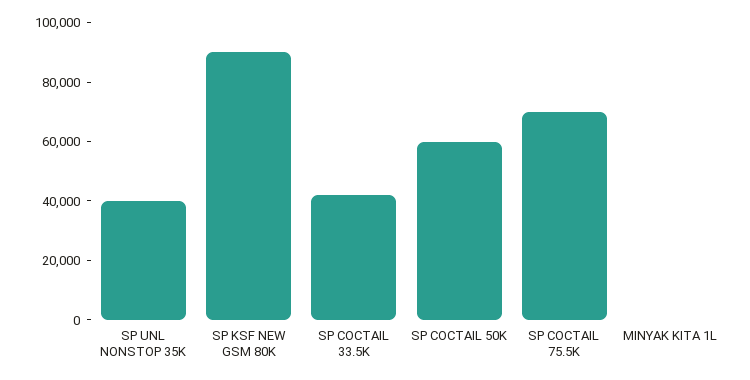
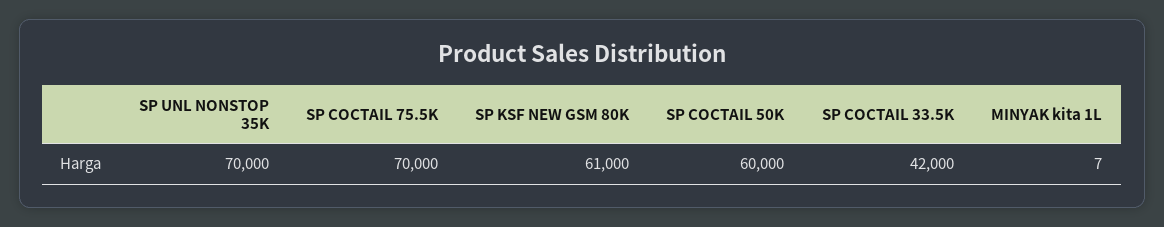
SP UNL NONSTOP 35K: 40000 -> 70000
SP KSF NEW GSM 80K: 90000 -> 61000

